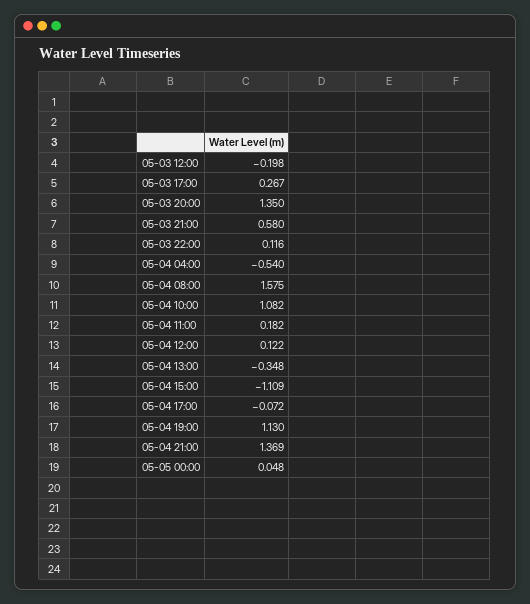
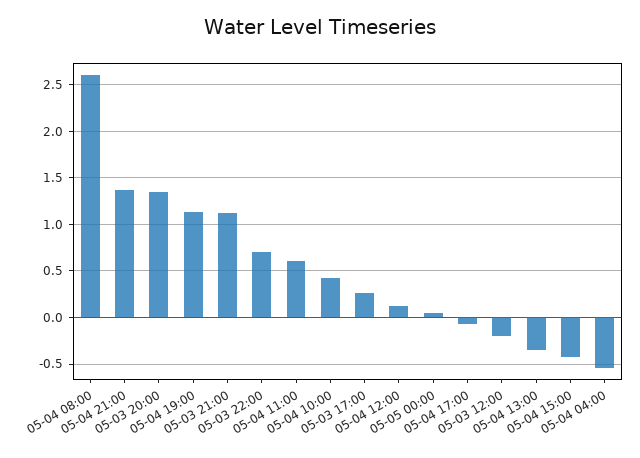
05-03 21:00: 0.58 -> 1.1
05-03 22:00: 0.116 -> 0.7
05-04 08:00: 1.575 -> 2.6
05-04 10:00: 1.082 -> 0.4
05-04 11:00: 0.182 -> 0.6
05-04 15:00: -1.109 -> -0.4

